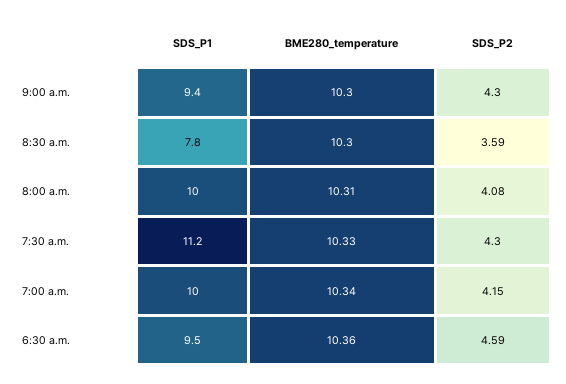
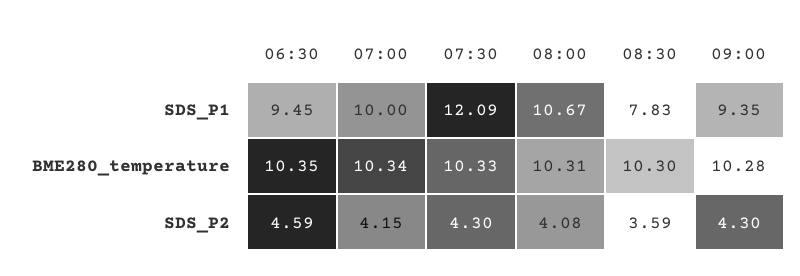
BME280_temperature, 9:00 a.m.: 10.3 -> 10.28
SDS_P1, 8:00 a.m.: 10 -> 10.67
SDS_P1, 7:30 a.m.: 11.2 -> 12.09
BME280_temperature, 6:30 a.m.: 10.36 -> 10.35

